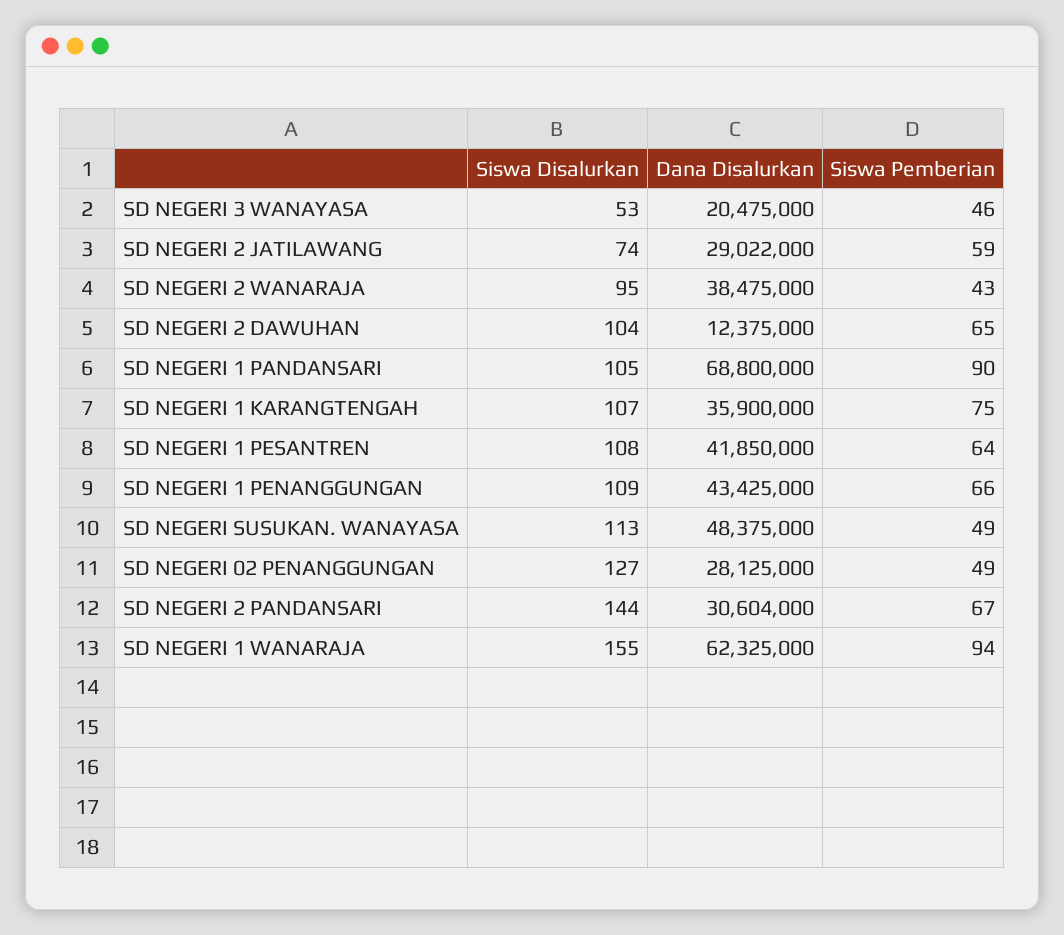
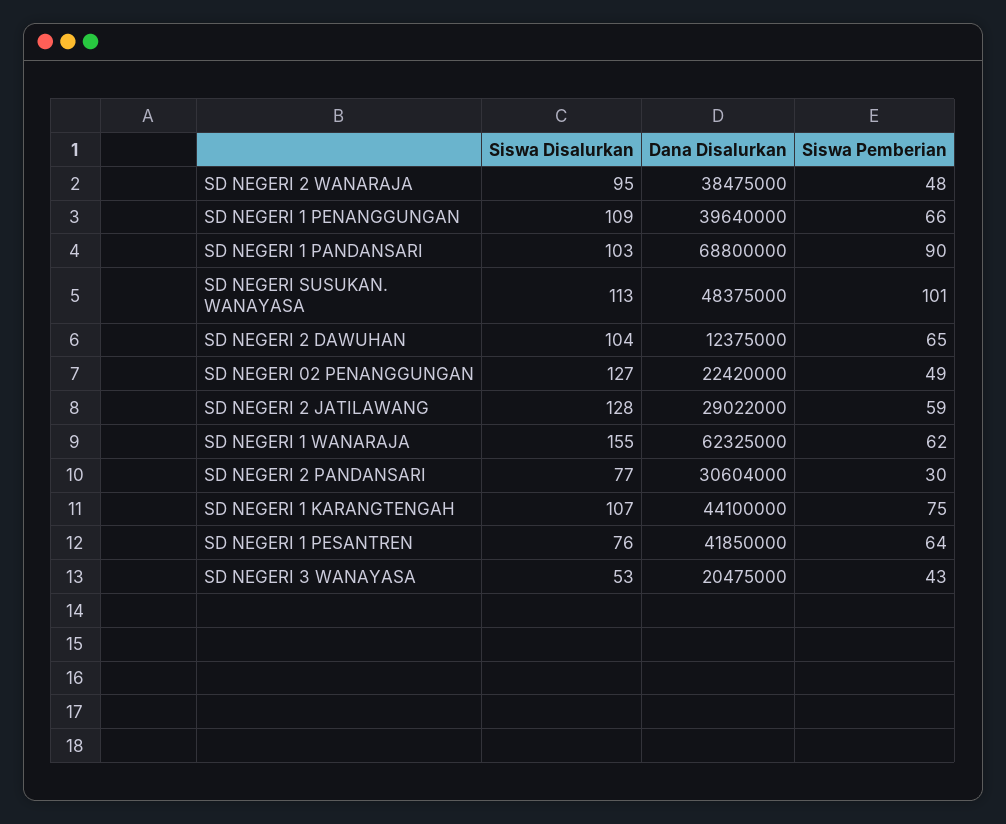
Siswa Pemberian, SD NEGERI 3 WANAYASA: 46 -> 43
Siswa Disalurkan, SD NEGERI 2 JATILAWANG: 74 -> 128
Siswa Pemberian, SD NEGERI 2 WANARAJA: 43 -> 48
Siswa Disalurkan, SD NEGERI 1 PANDANSARI: 105 -> 103
Dana Disalurkan, SD NEGERI 1 KARANGTENGAH: 35900000 -> 44100000
Siswa Disalurkan, SD NEGERI 1 PESANTREN: 108 -> 76
Dana Disalurkan, SD NEGERI 1 PENANGGUNGAN: 43425000 -> 39640000
Siswa Pemberian, SD NEGERI SUSUKAN. WANAYASA: 49 -> 101
Dana Disalurkan, SD NEGERI 02 PENANGGUNGAN: 28125000 -> 22420000
Siswa Disalurkan, SD NEGERI 2 PANDANSARI: 144 -> 77
Siswa Pemberian, SD NEGERI 2 PANDANSARI: 67 -> 30
Siswa Pemberian, SD NEGERI 1 WANARAJA: 94 -> 62

